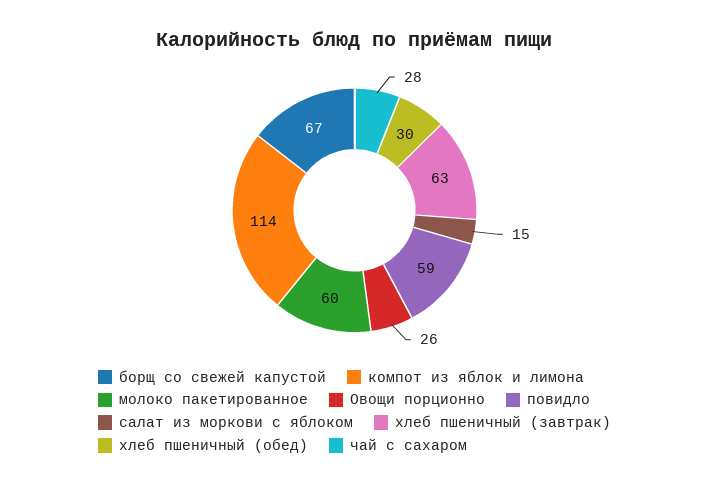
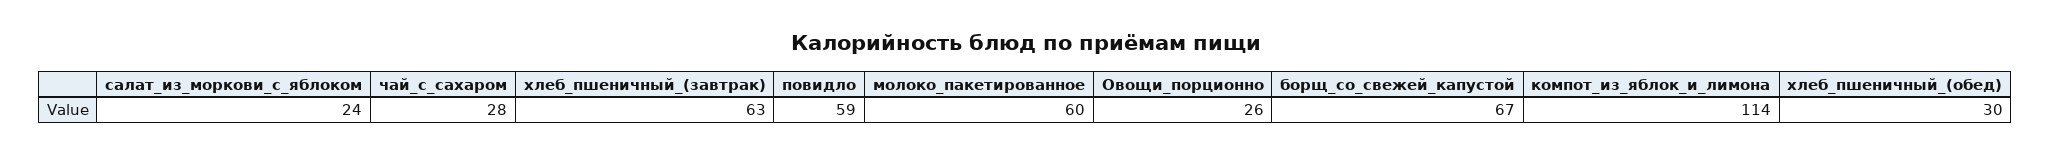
салат из моркови с яблоком: 15 -> 24

